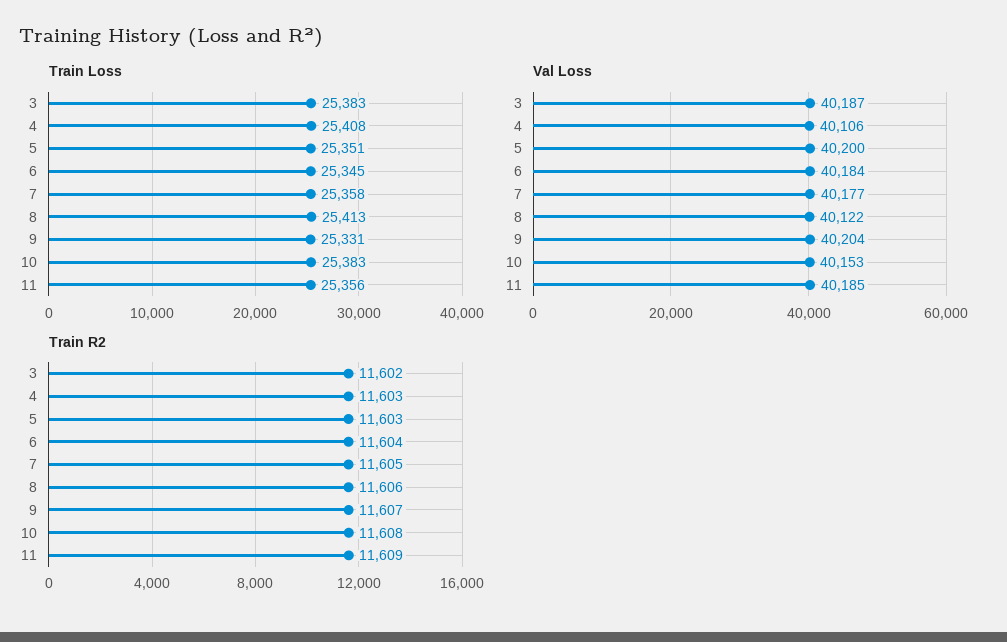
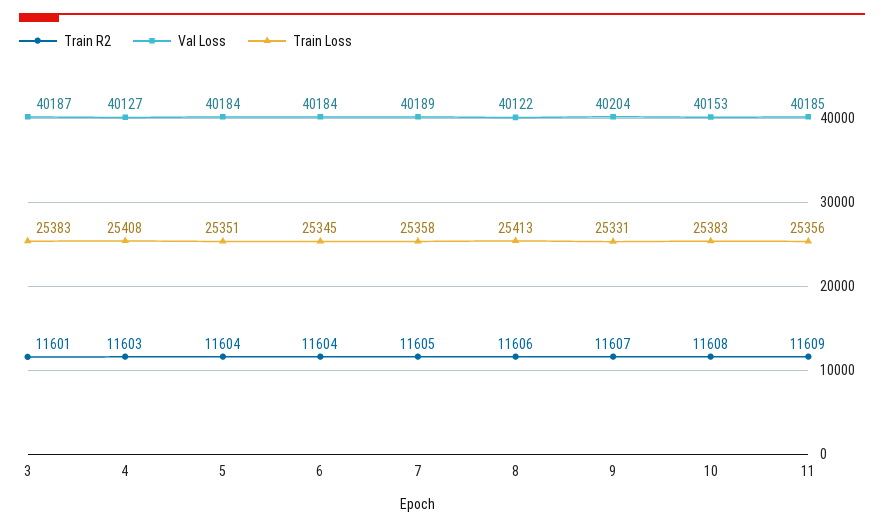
Val Loss, 4: 40106 -> 40127
Val Loss, 5: 40200 -> 40184
Val Loss, 7: 40177 -> 40189
Train R2, 3: 11602 -> 11601
Train R2, 5: 11603 -> 11604

